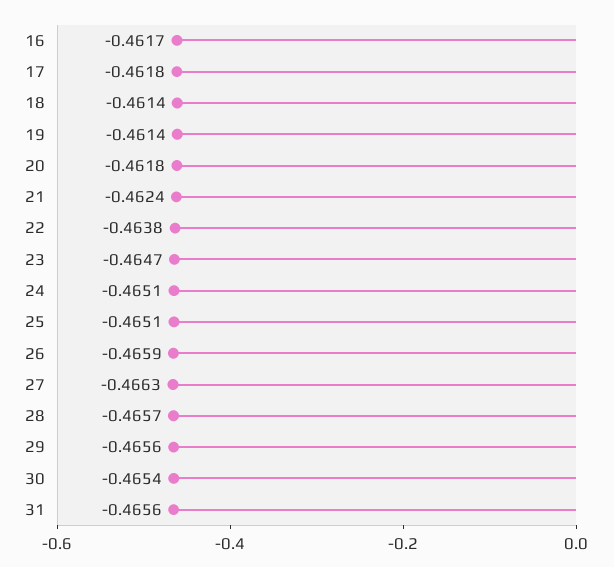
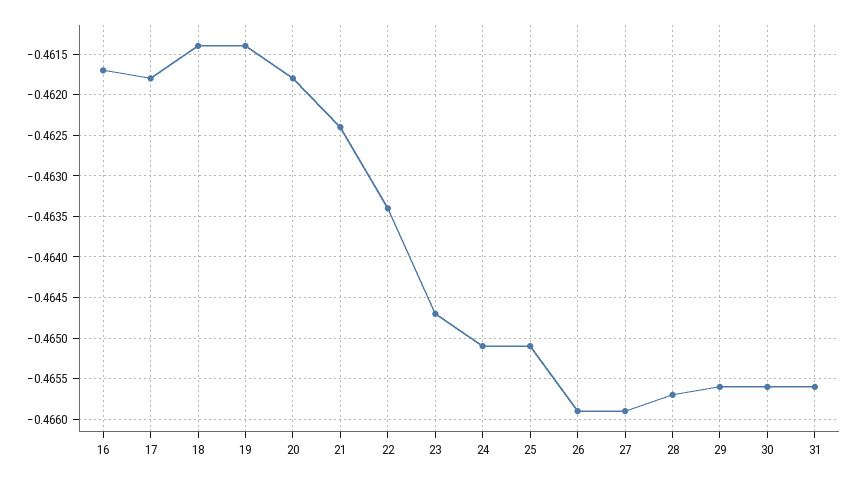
22: -0.4638 -> -0.4634
27: -0.4663 -> -0.4659
30: -0.4654 -> -0.4656

